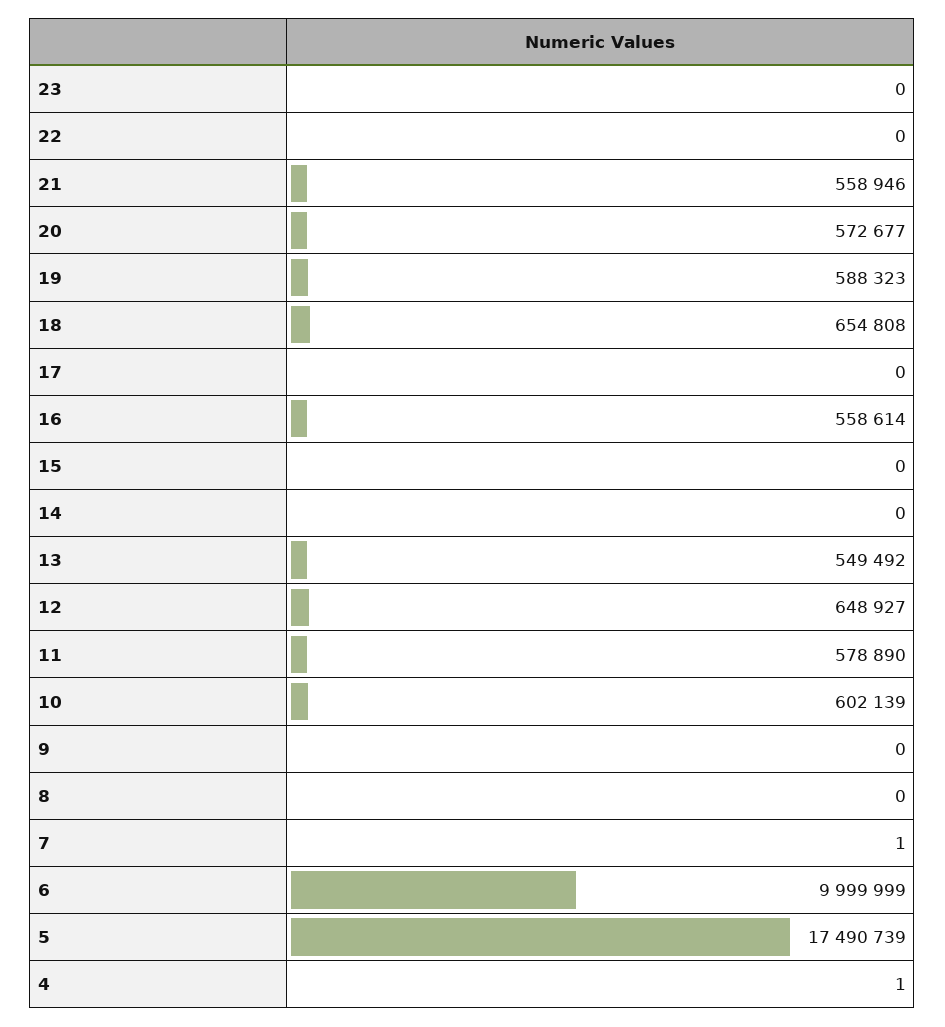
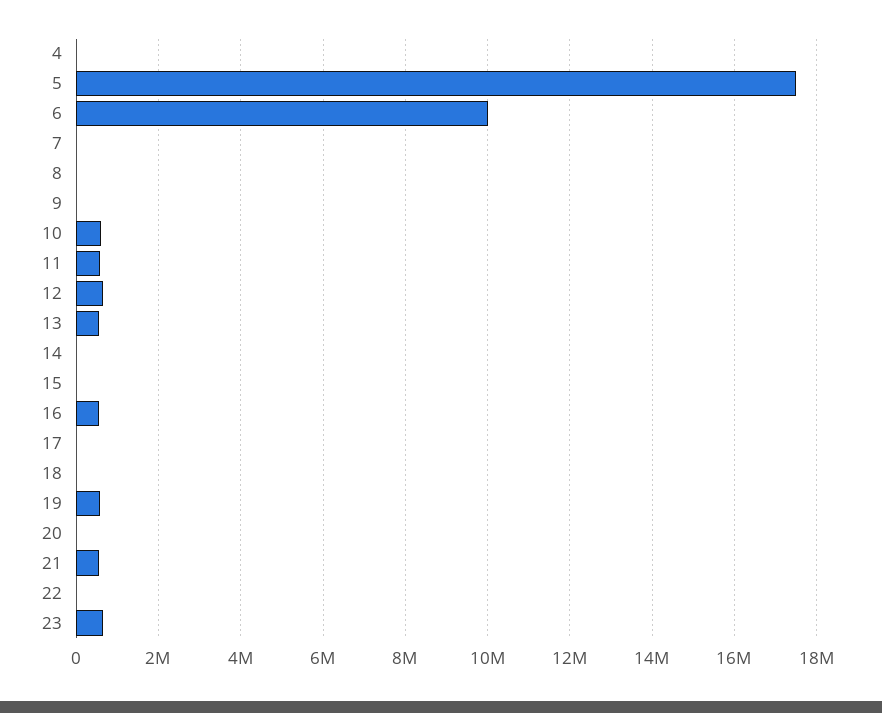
23: 0 -> 600000
20: 572677 -> 0
18: 654808 -> 0

